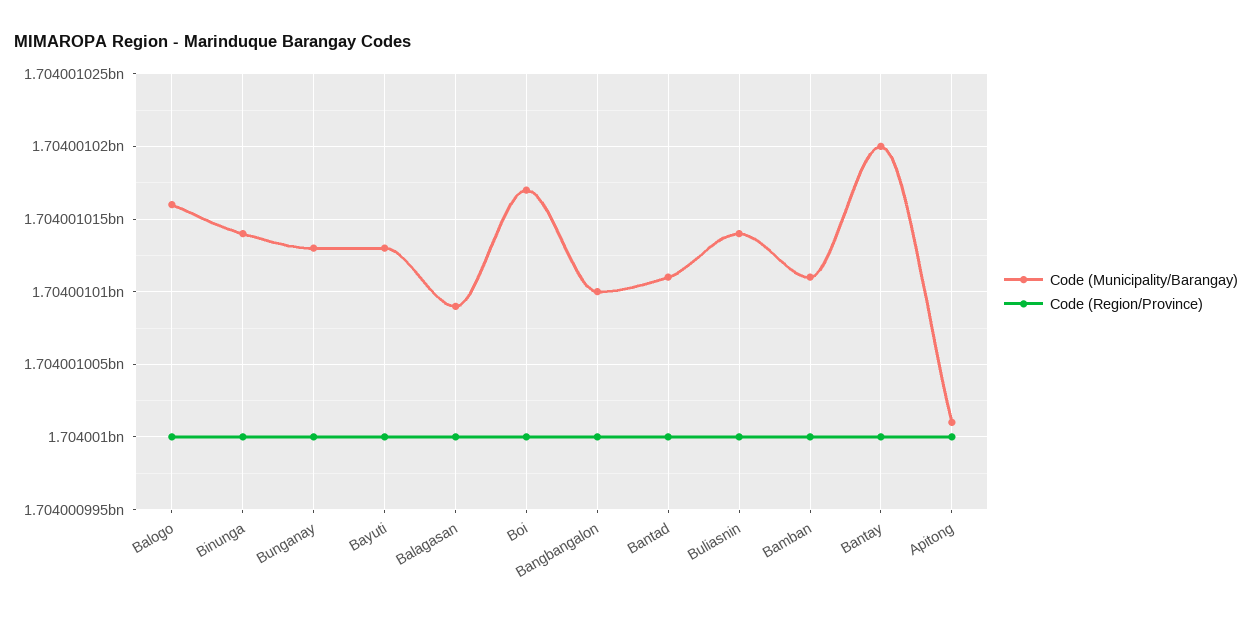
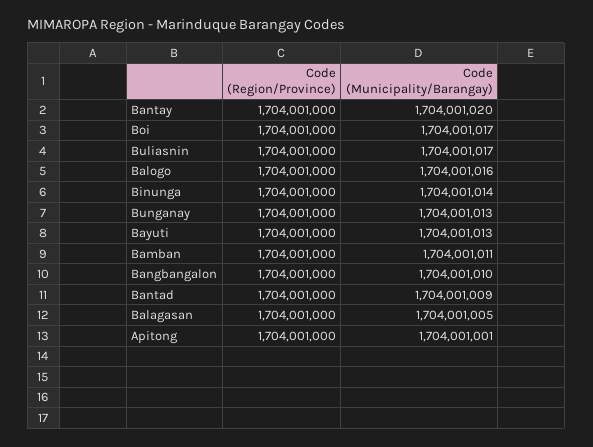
Code (Municipality/Barangay), Balagasan: 1704001009 -> 1704001005
Code (Municipality/Barangay), Bantad: 1704001011 -> 1704001009
Code (Municipality/Barangay), Buliasnin: 1704001014 -> 1704001017

